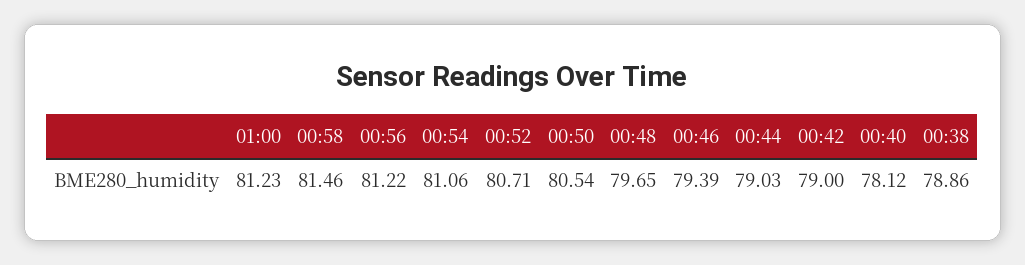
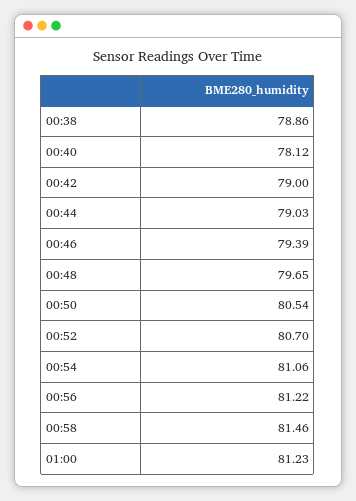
00:52: 80.71 -> 80.7

